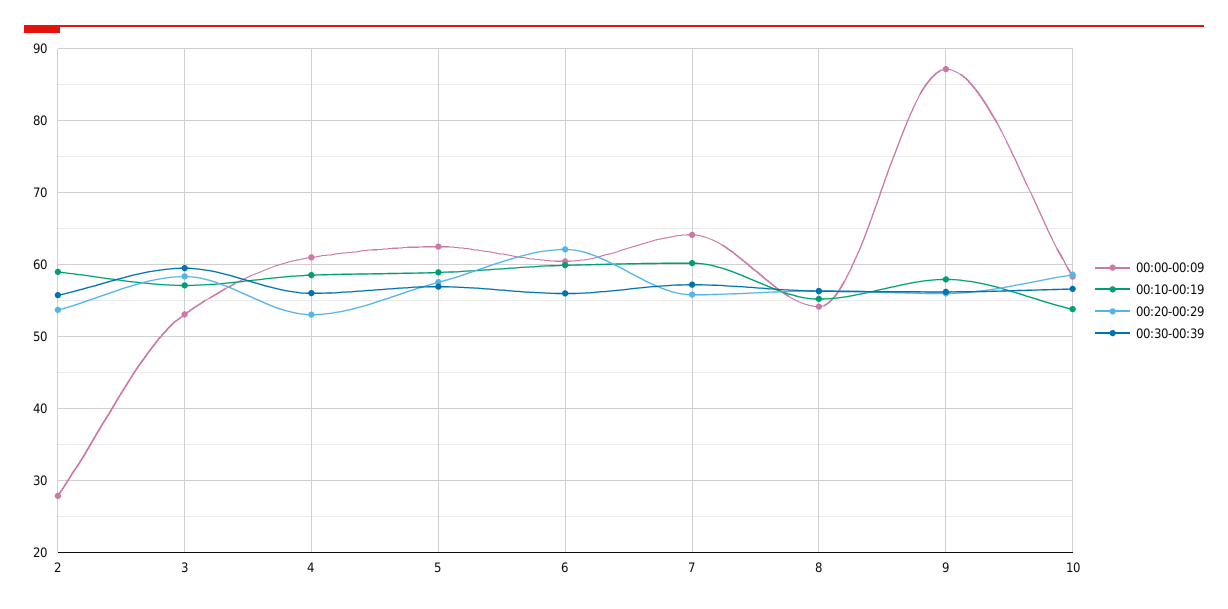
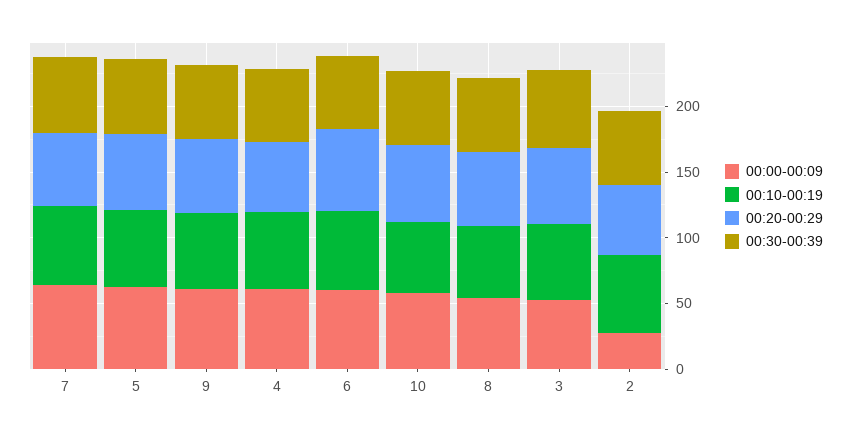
00:00-00:09, 9: 87 -> 60

